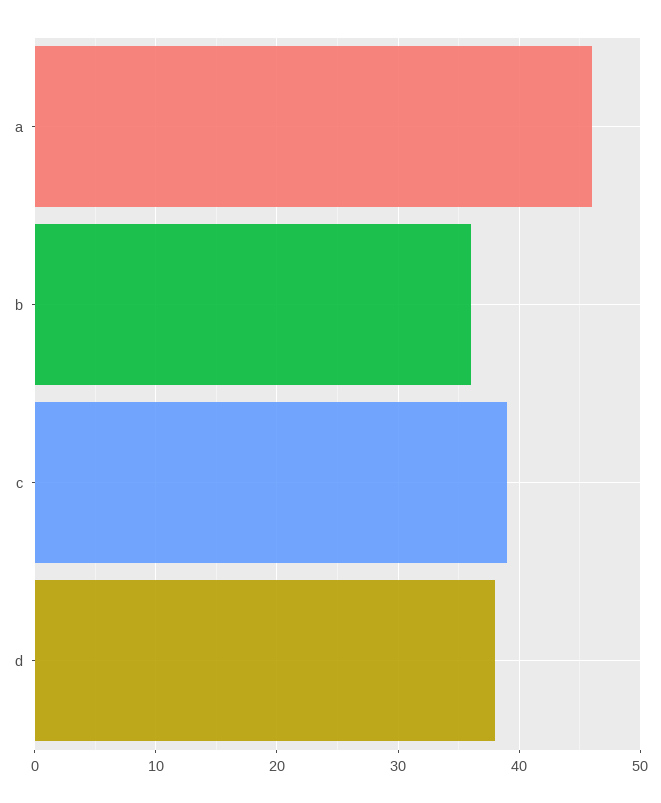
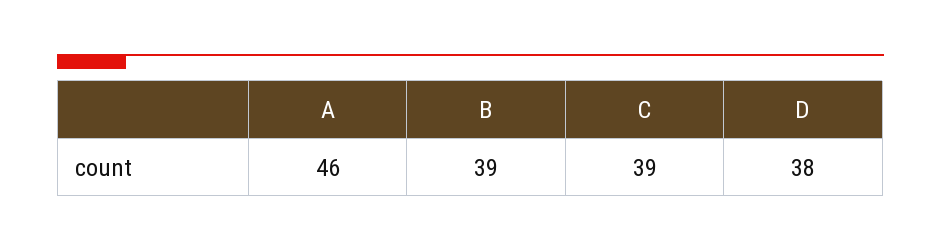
b: 36 -> 39

